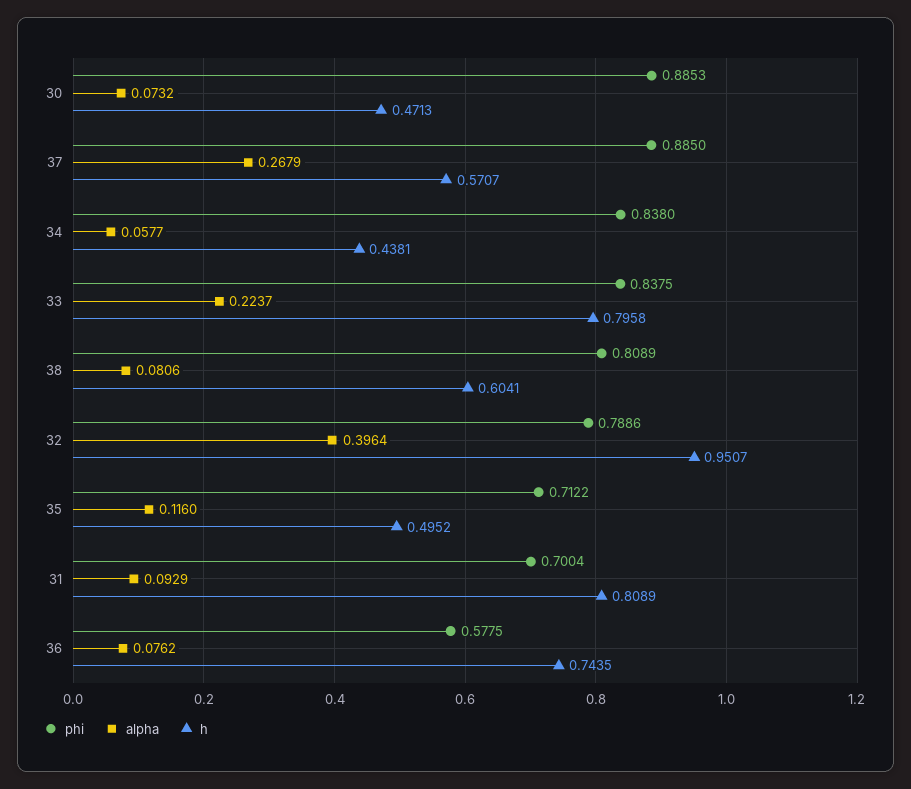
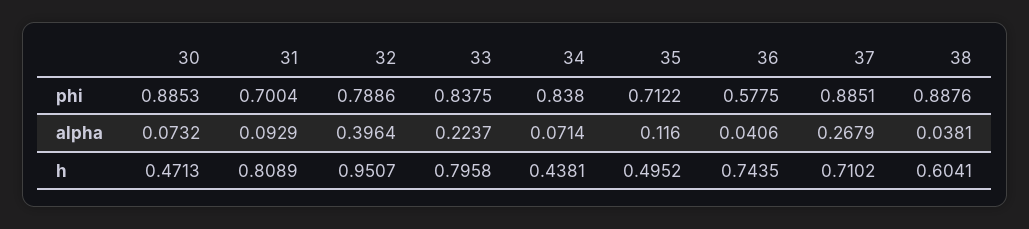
phi, 37: 0.885 -> 0.8851
h, 37: 0.5707 -> 0.7102
alpha, 34: 0.0577 -> 0.0714
phi, 38: 0.8089 -> 0.8876
alpha, 38: 0.0806 -> 0.0381
alpha, 36: 0.0762 -> 0.0406

